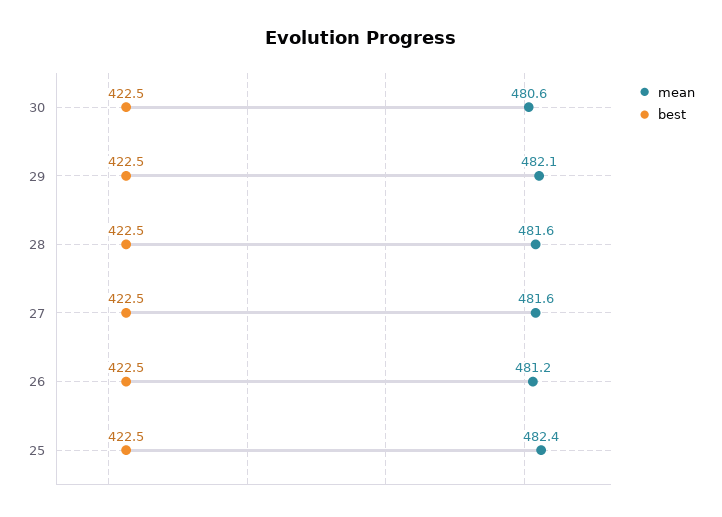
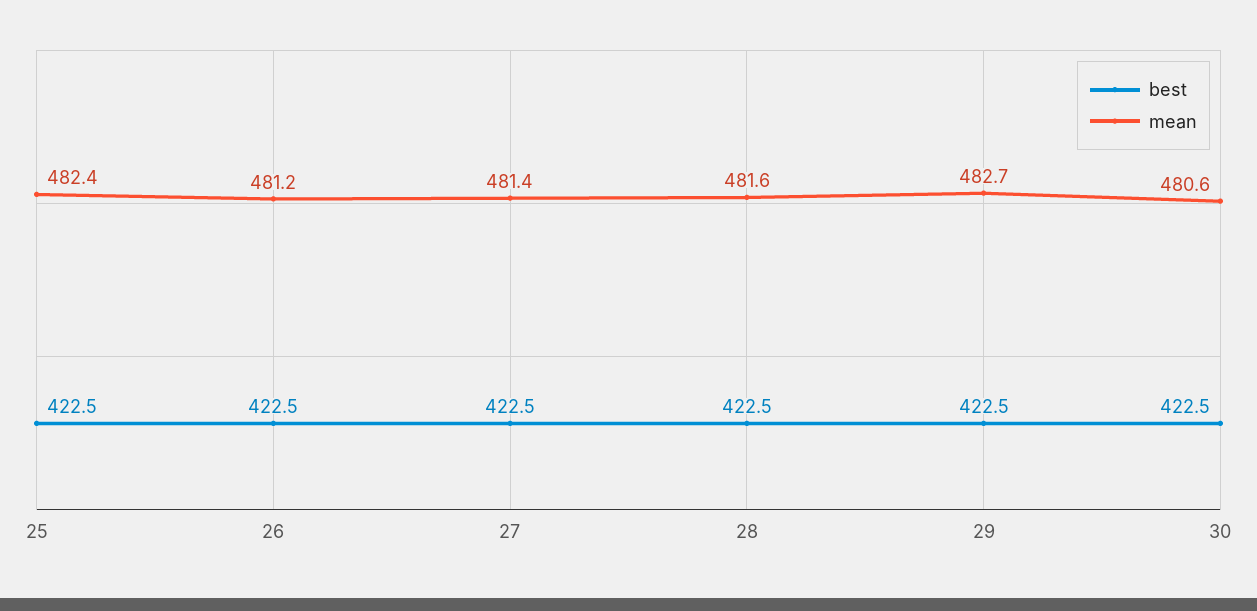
mean, 29: 482.1 -> 482.7
mean, 27: 481.6 -> 481.4

